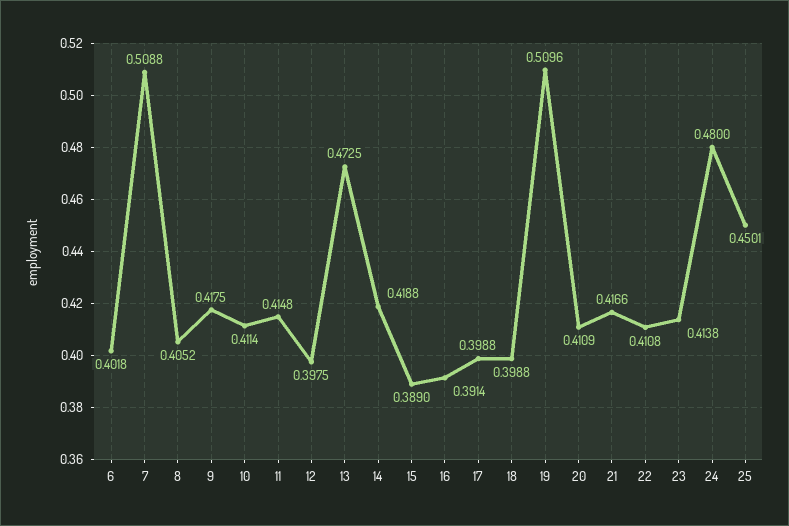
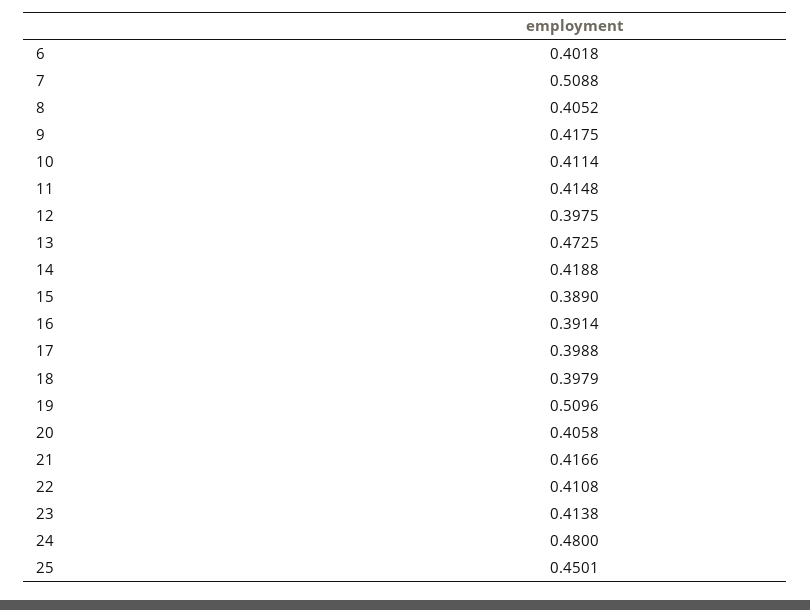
18: 0.3988 -> 0.3979
20: 0.4109 -> 0.4058

